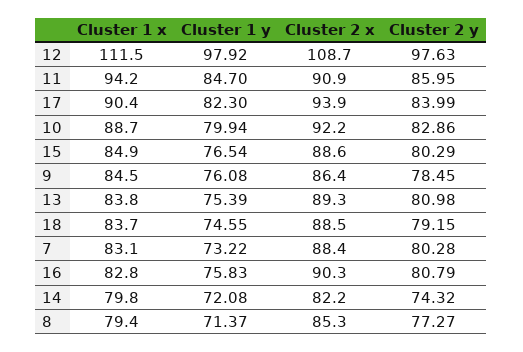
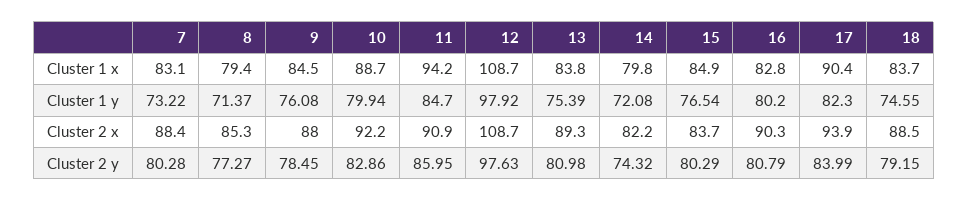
Cluster 1 x, 12: 111.5 -> 108.7
Cluster 2 x, 15: 88.6 -> 83.7
Cluster 2 x, 9: 86.4 -> 88
Cluster 1 y, 16: 75.83 -> 80.2

